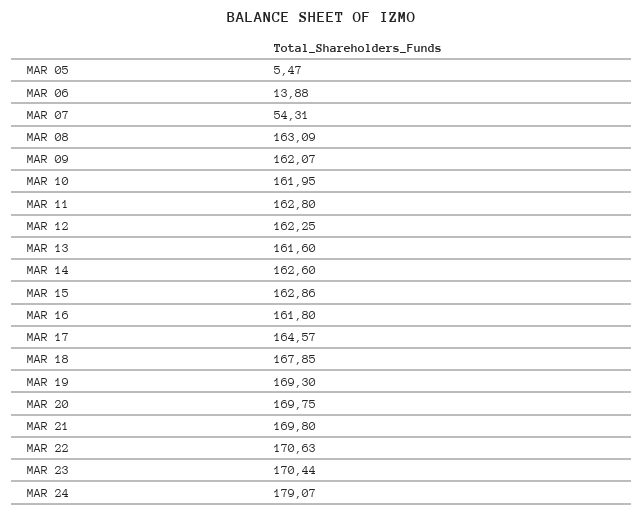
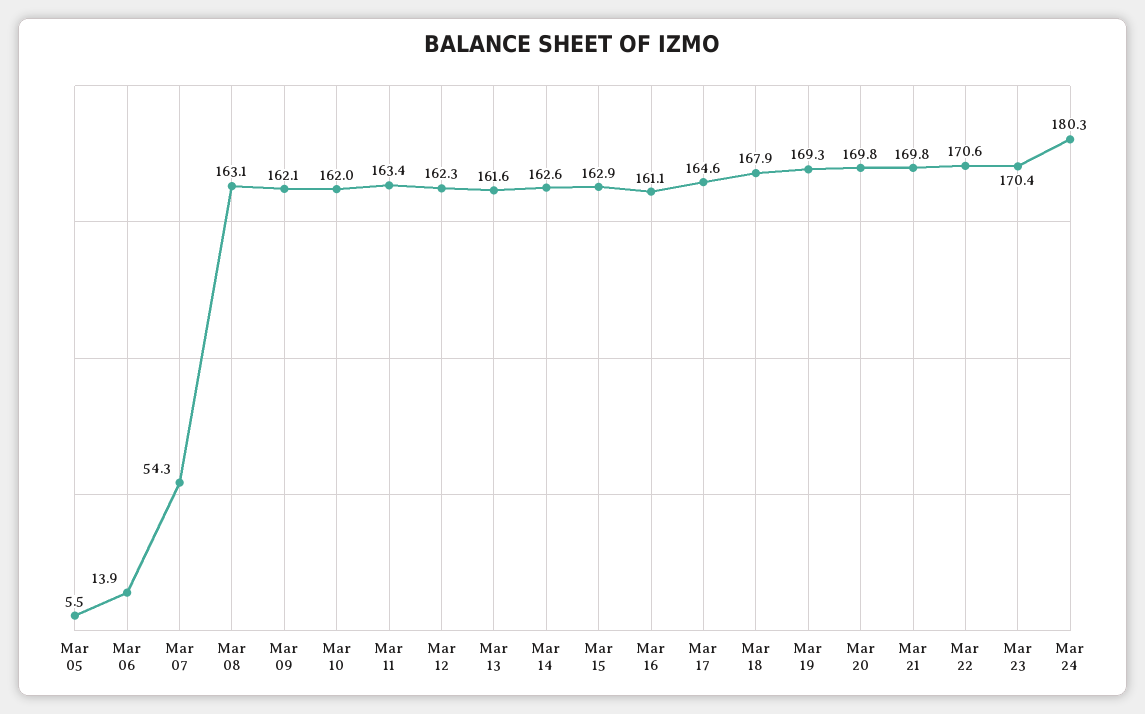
MAR 11: 162.8 -> 163.4
MAR 16: 161.8 -> 161.1
MAR 24: 179.07 -> 180.3

